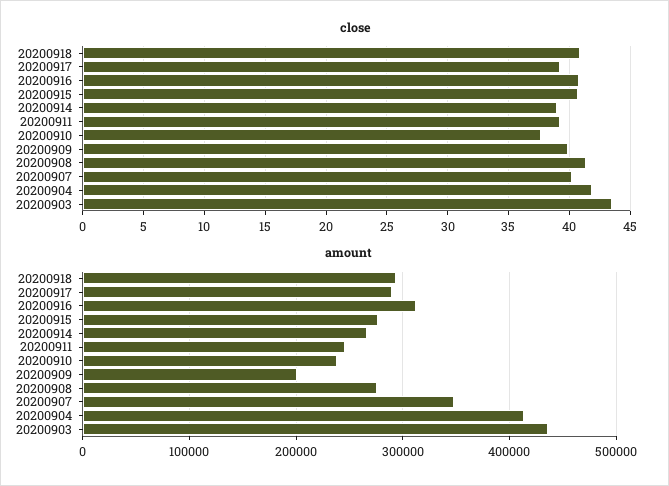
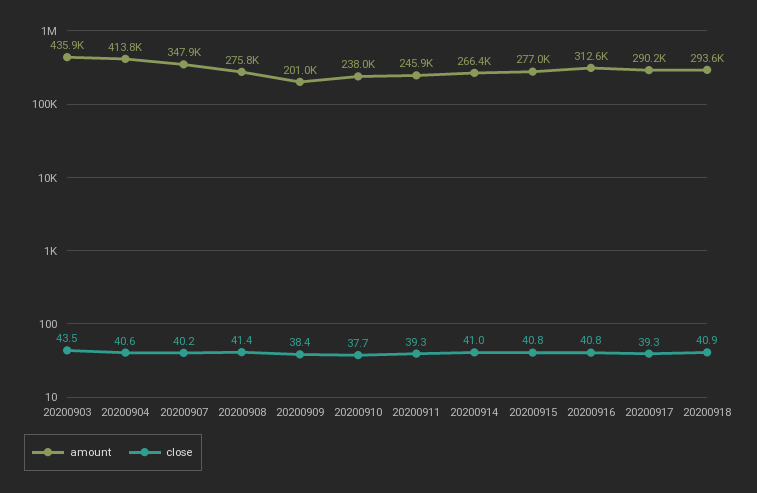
close, 20200914: 39 -> 41
close, 20200909: 40 -> 38.4
close, 20200904: 42 -> 40.6

